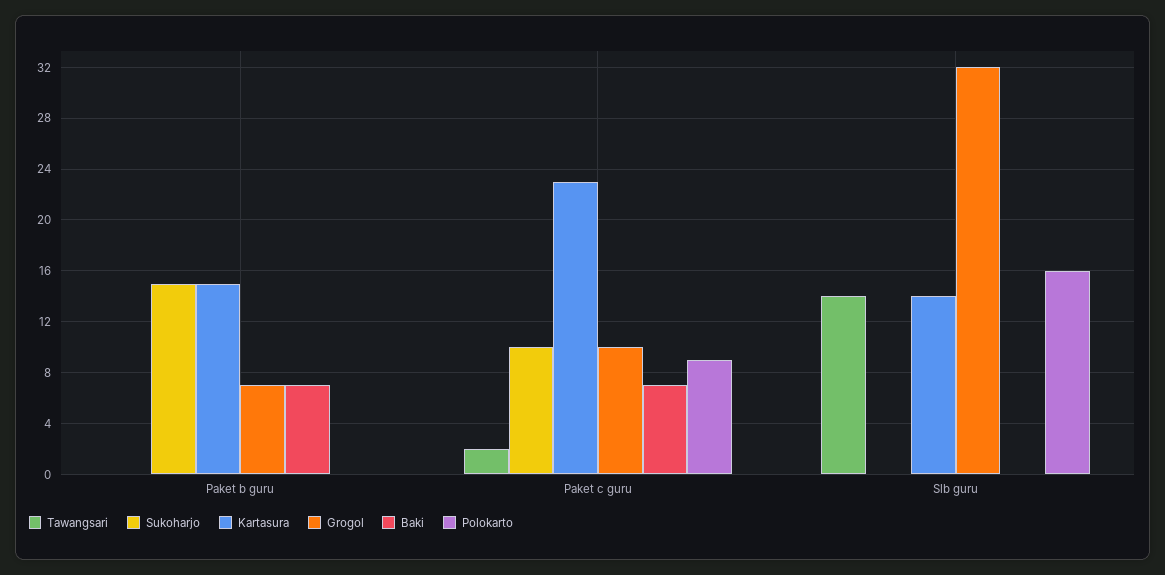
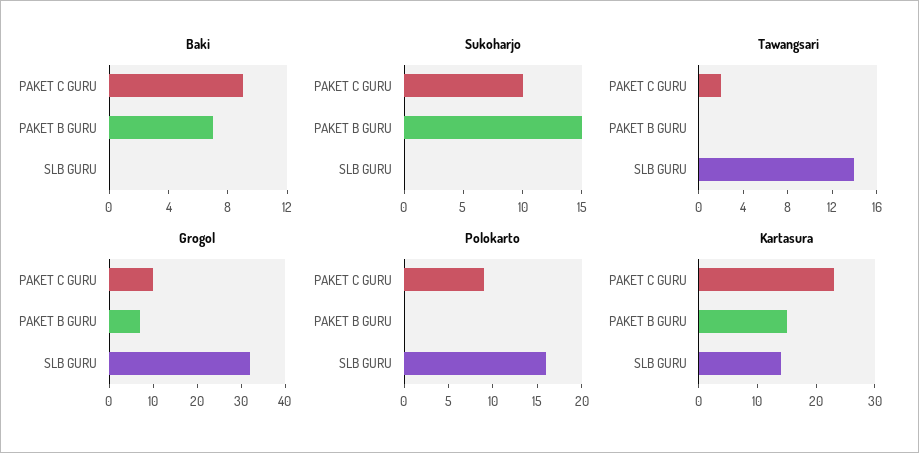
Baki, Paket c guru: 7 -> 9

